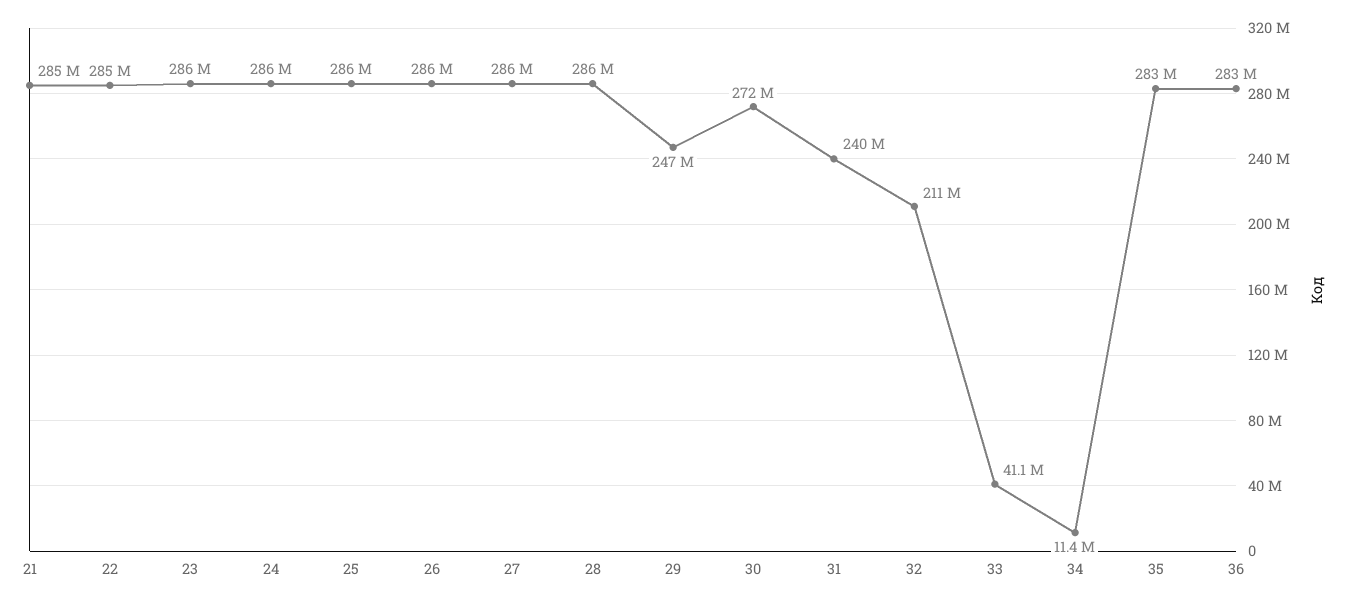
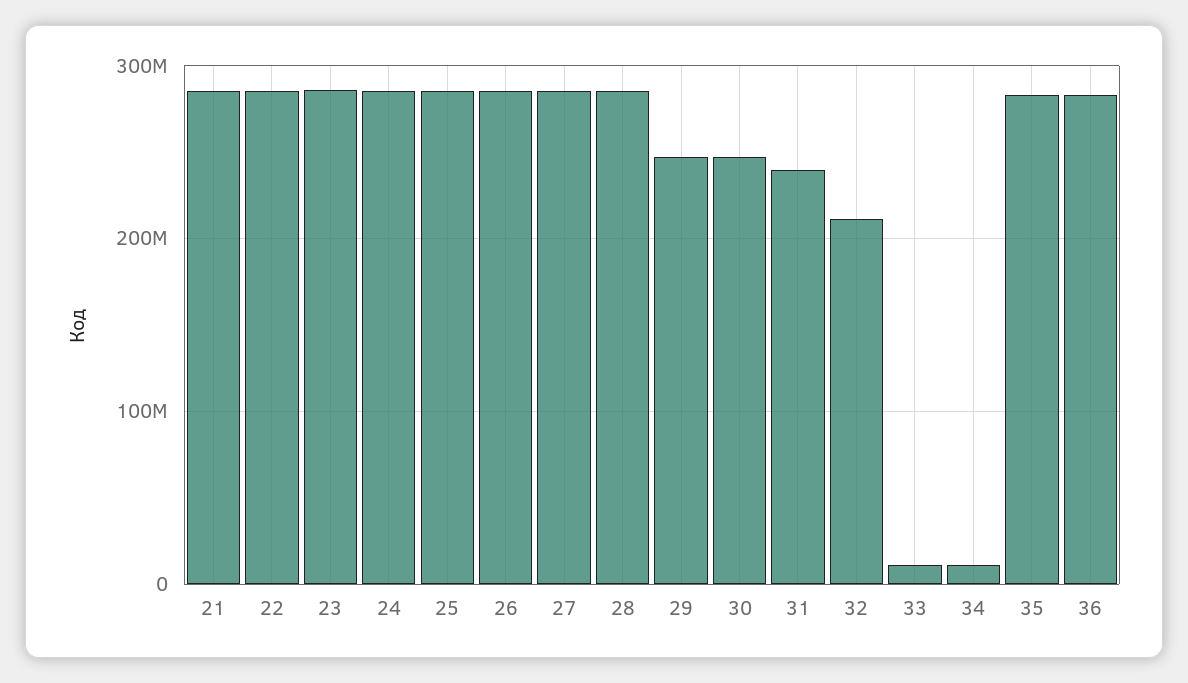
30: 272000000 -> 250000000
33: 41100000 -> 10000000

